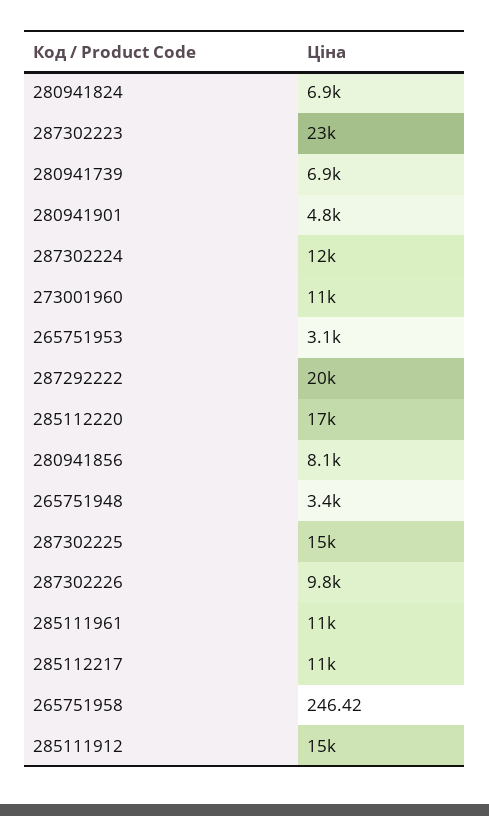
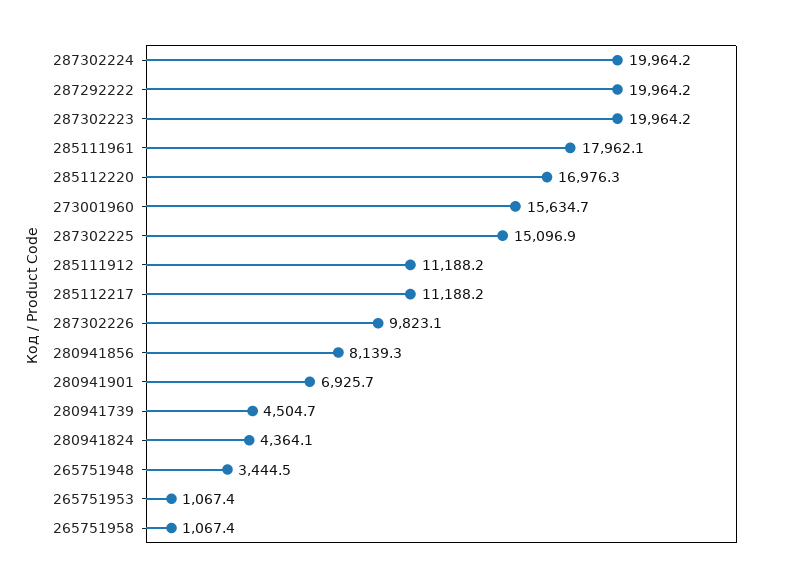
280941824: 6900 -> 4364.1
287302223: 23000 -> 19964.2
280941739: 6900 -> 4504.7
280941901: 4800 -> 6925.7
287302224: 12000 -> 19964.2
273001960: 11000 -> 15634.7
265751953: 3100 -> 1067.4
285111961: 11000 -> 17962.1
265751958: 246.42 -> 1067.4
285111912: 15000 -> 11188.2

